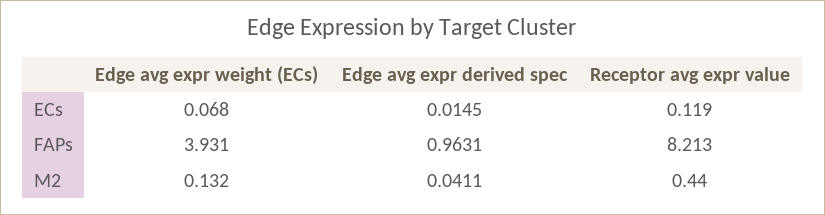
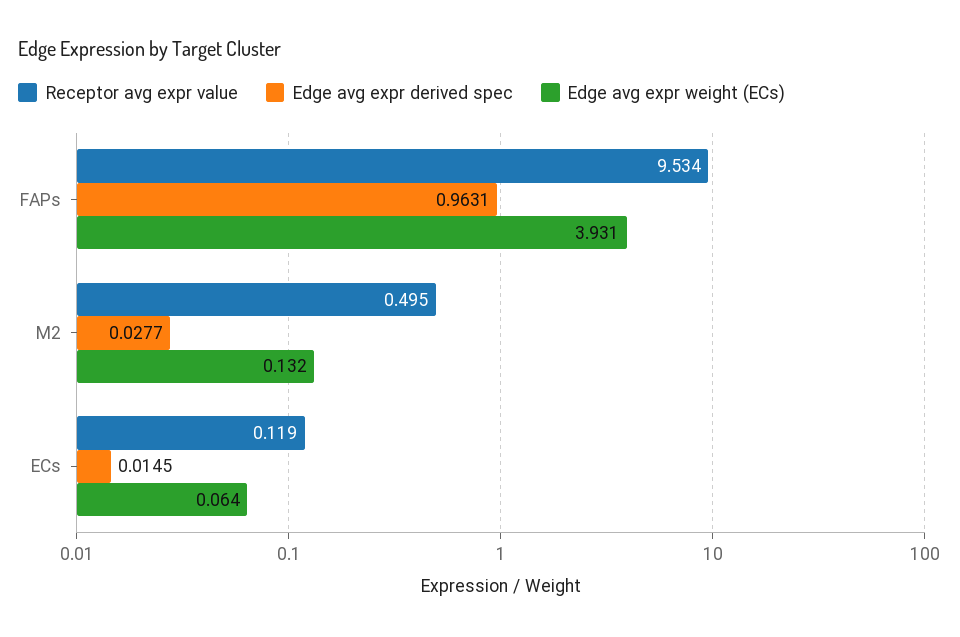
Edge avg expr weight (ECs), ECs: 0.068 -> 0.064
Receptor avg expr value, FAPs: 8.213 -> 9.534
Edge avg expr derived spec, M2: 0.0411 -> 0.0277
Receptor avg expr value, M2: 0.44 -> 0.495

